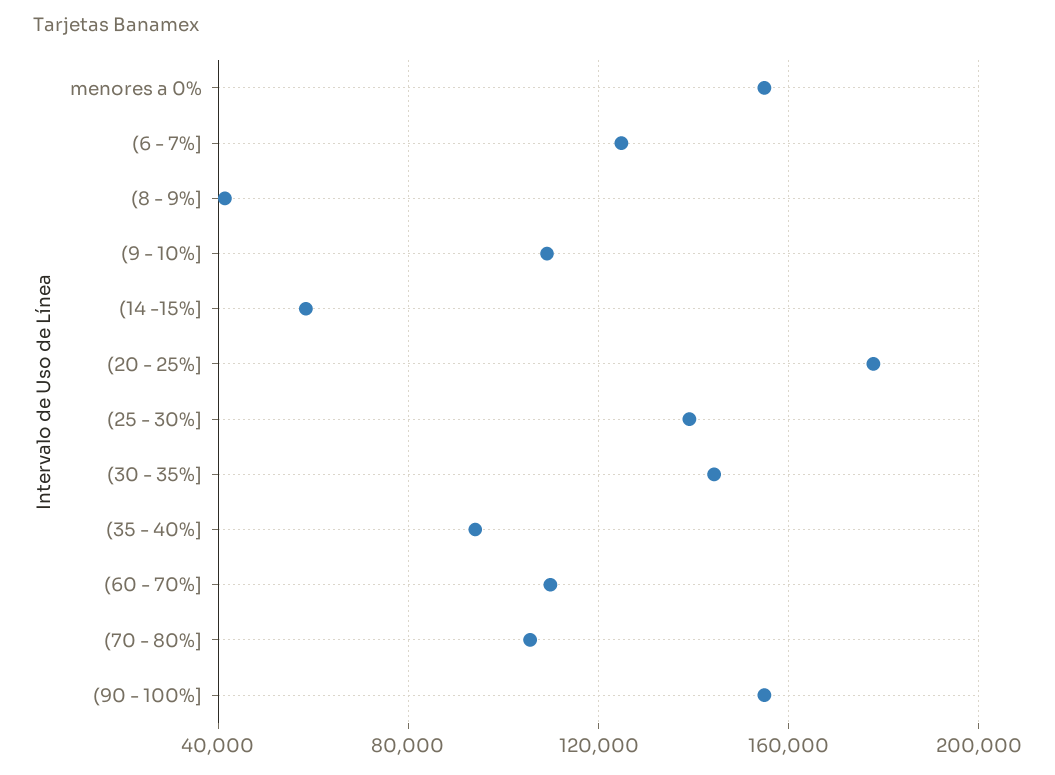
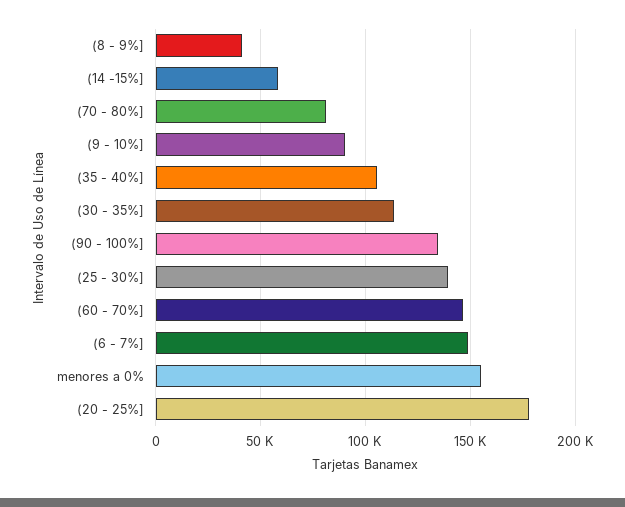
(6 - 7%]: 125000 -> 150000
(9 - 10%]: 110000 -> 90000
(30 - 35%]: 145000 -> 115000
(35 - 40%]: 95000 -> 105000
(60 - 70%]: 110000 -> 145000
(70 - 80%]: 105000 -> 80000
(90 - 100%]: 155000 -> 135000

